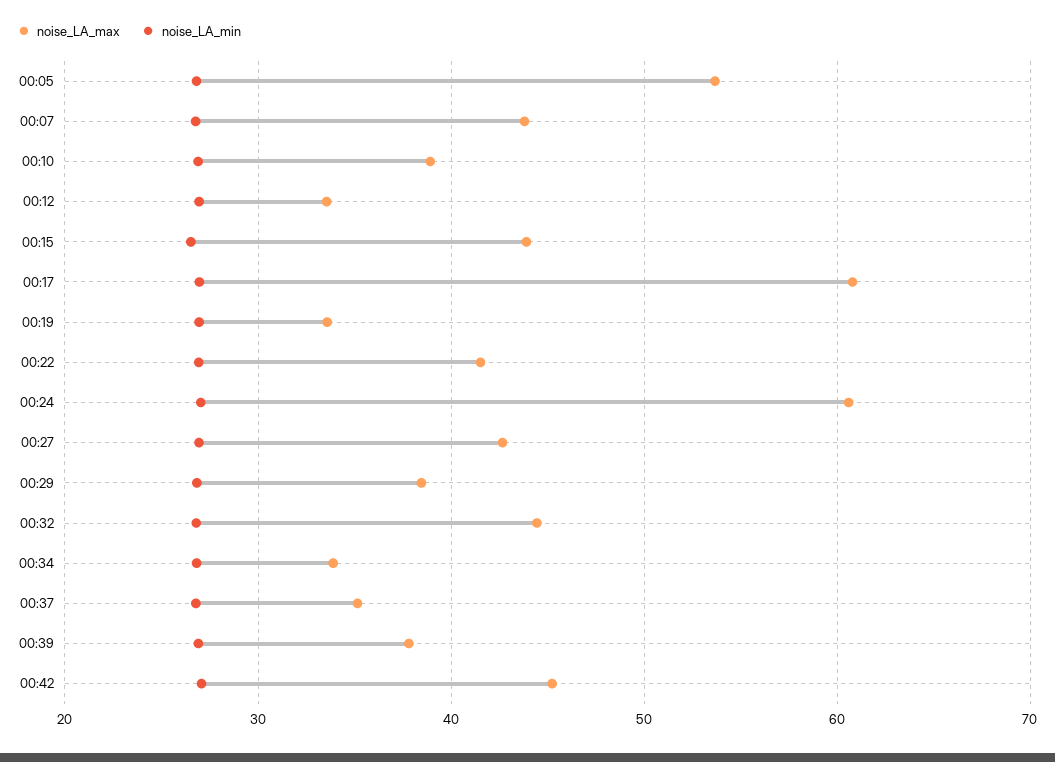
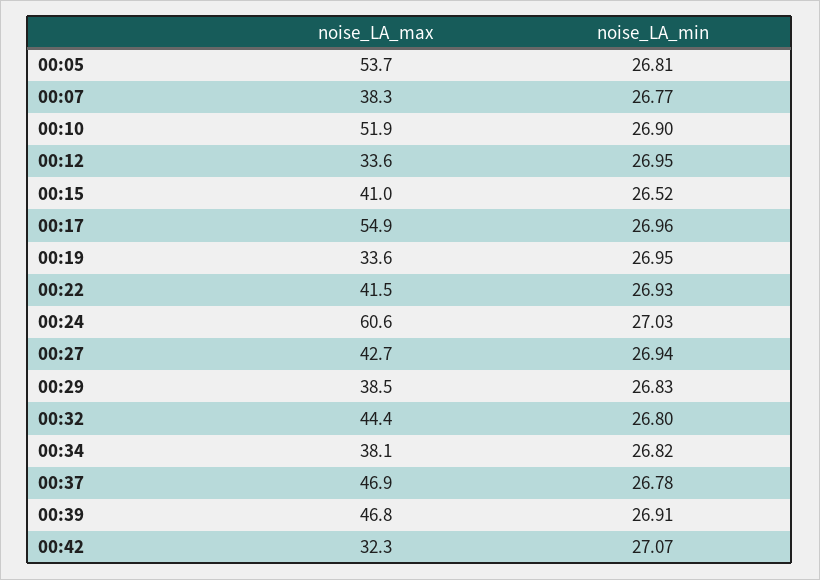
noise_LA_max, 00:07: 44 -> 38.3
noise_LA_max, 00:10: 39 -> 51.9
noise_LA_max, 00:15: 44 -> 41
noise_LA_max, 00:17: 61 -> 54.9
noise_LA_max, 00:34: 34 -> 38.1
noise_LA_max, 00:37: 35 -> 46.9
noise_LA_max, 00:39: 38 -> 46.8
noise_LA_max, 00:42: 45 -> 32.3

